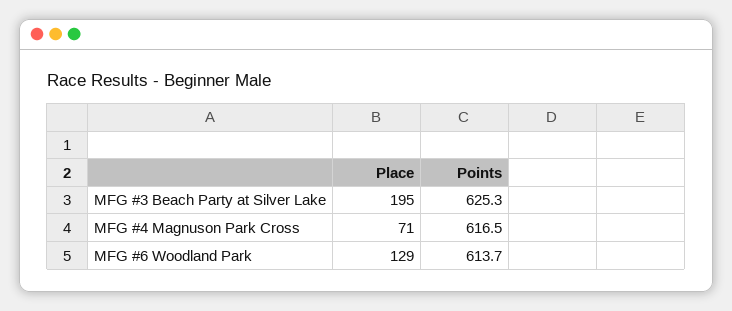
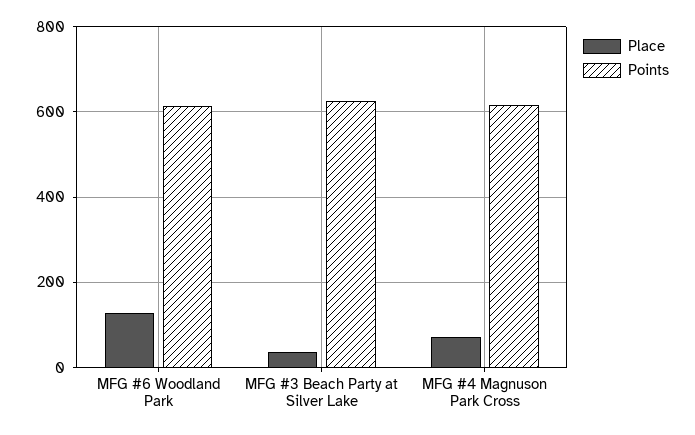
Place, MFG #3 Beach Party at Silver Lake: 195 -> 40

